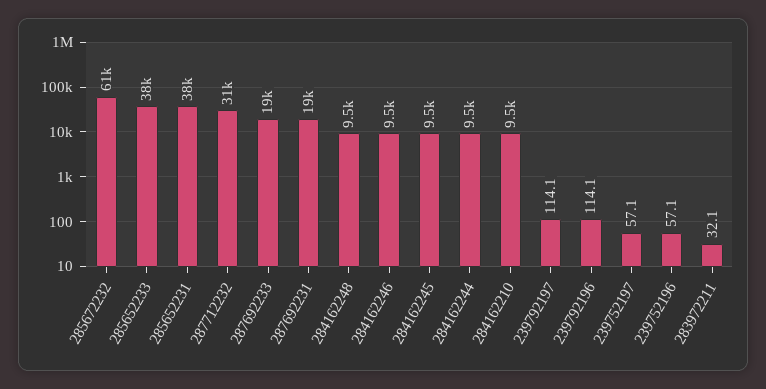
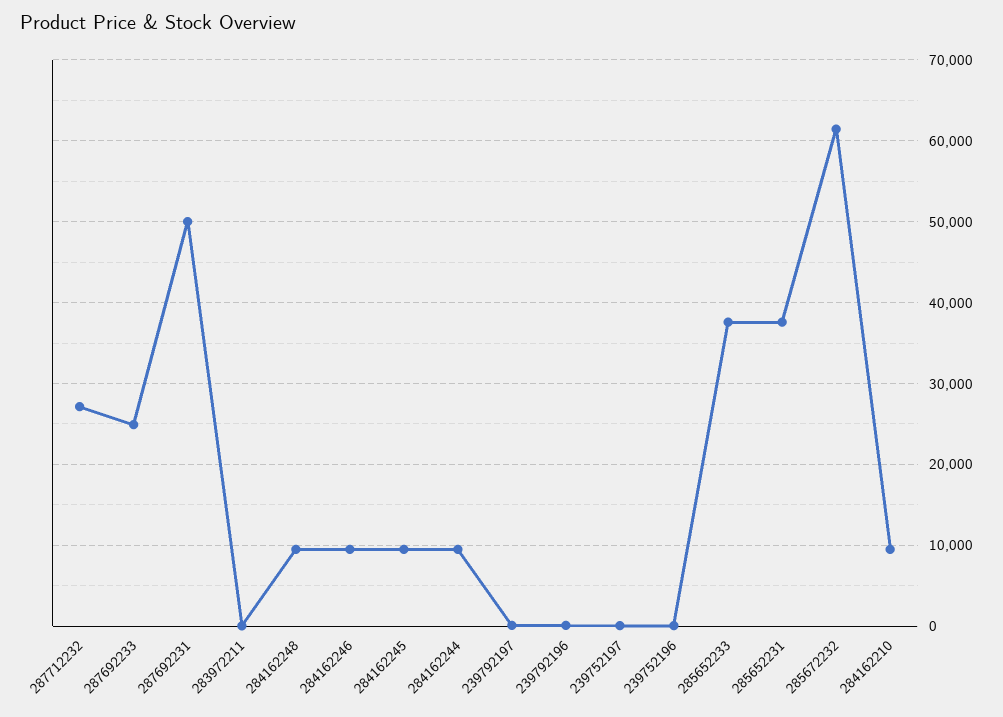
287712232: 31000 -> 27000
287692233: 19000 -> 25000
287692231: 19000 -> 50000

